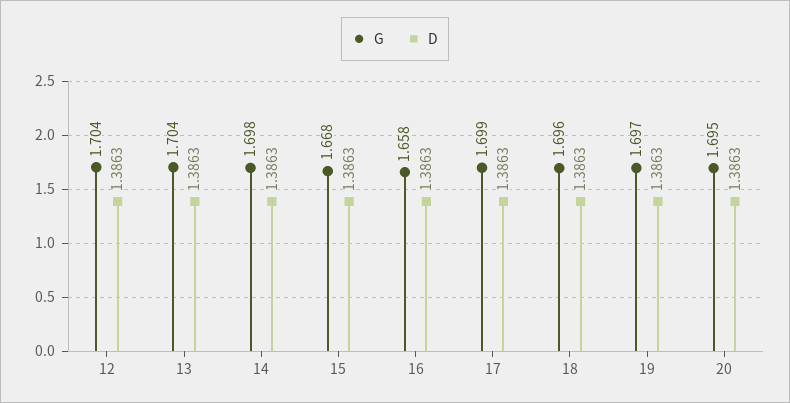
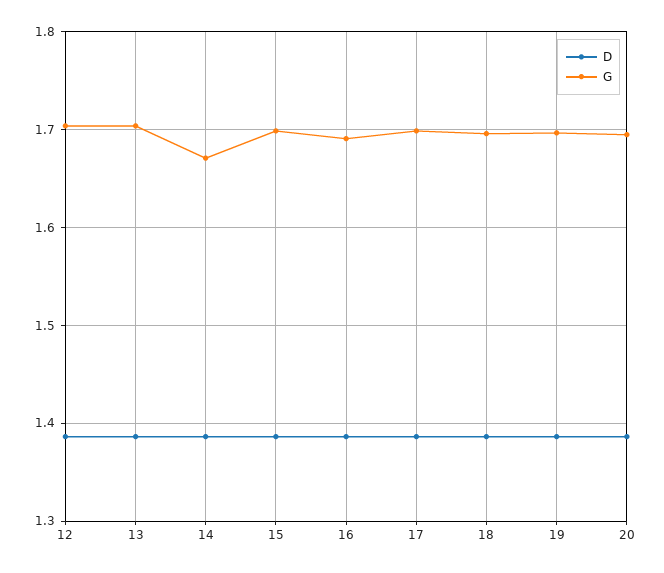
G, 14: 1.698 -> 1.67
G, 15: 1.668 -> 1.7
G, 16: 1.658 -> 1.69

